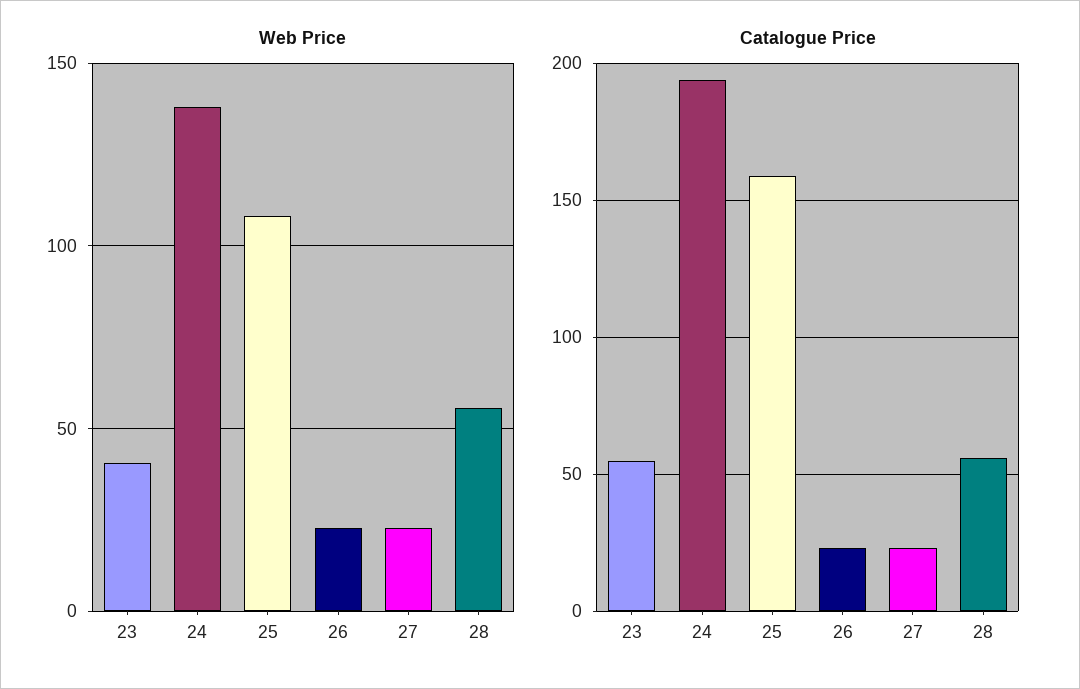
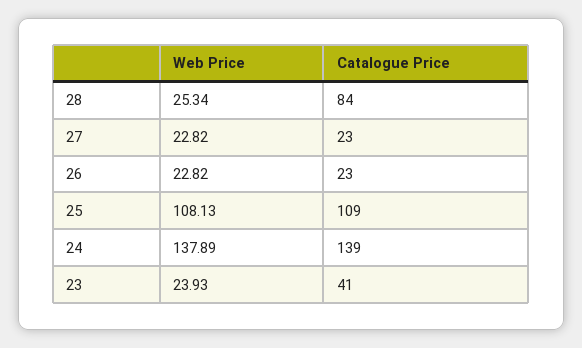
Web Price, 23: 40 -> 23.93
Web Price, 28: 55 -> 25.34
Catalogue Price, 23: 55 -> 41
Catalogue Price, 24: 195 -> 139
Catalogue Price, 25: 160 -> 109
Catalogue Price, 28: 55 -> 84

